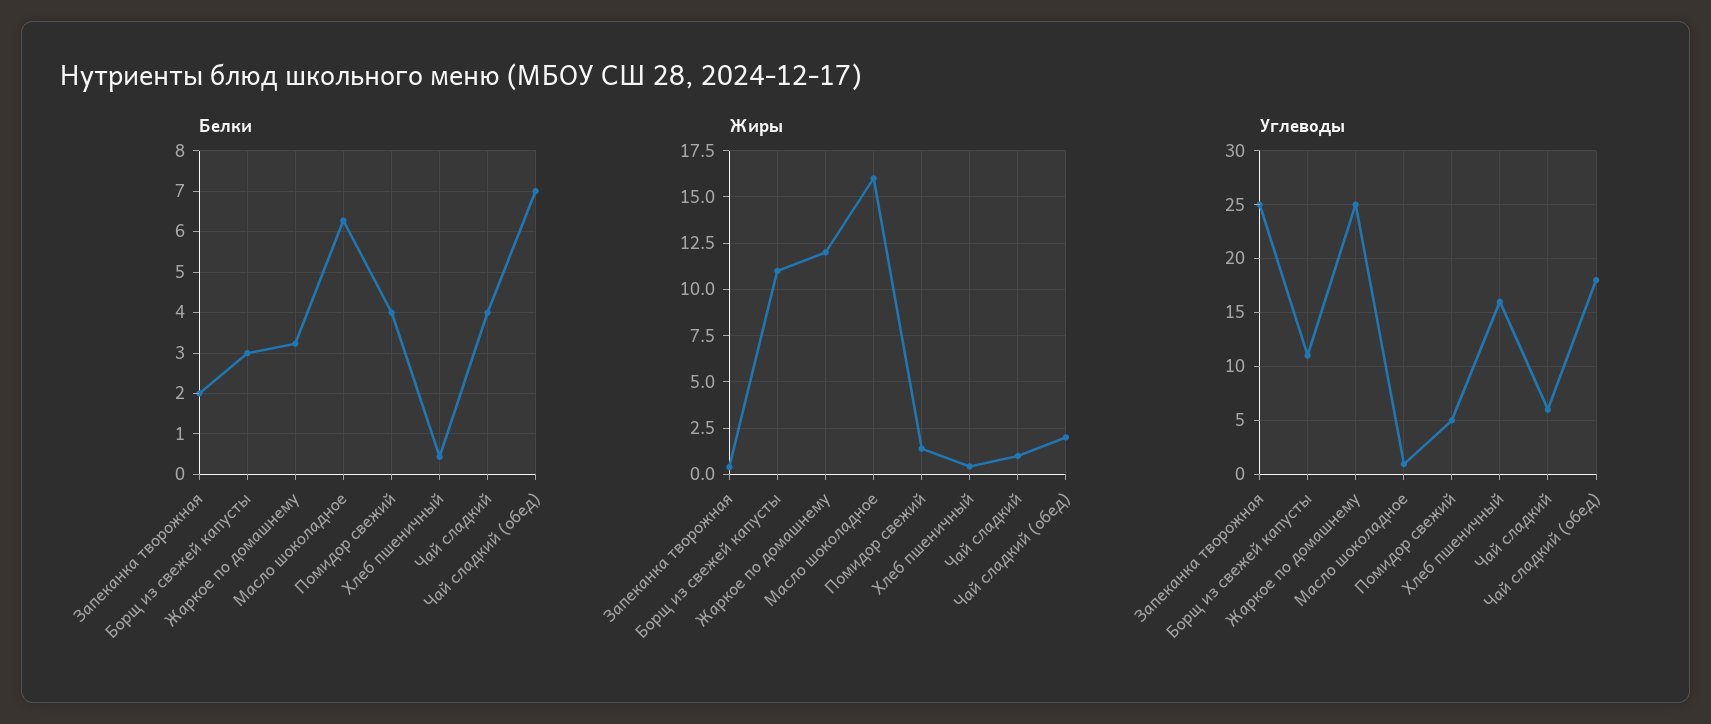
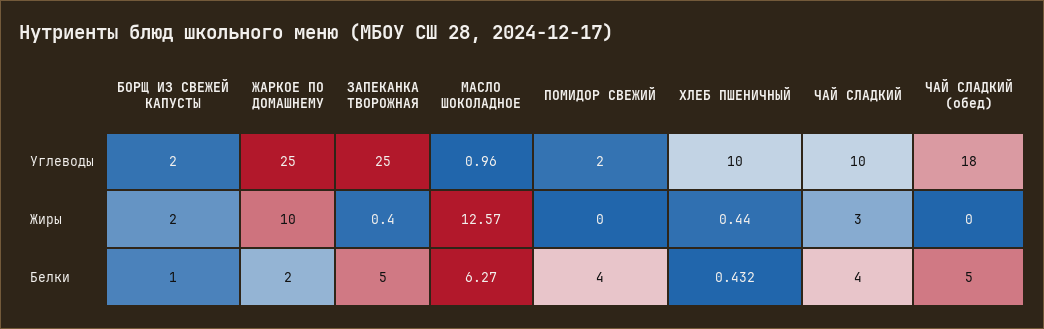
Белки, Запеканка творожная: 2 -> 5
Белки, Борщ из свежей капусты: 3 -> 1
Белки, Жаркое по домашнему: 3.2 -> 2
Белки, Чай сладкий (обед): 7 -> 5
Жиры, Борщ из свежей капусты: 11 -> 2
Жиры, Жаркое по домашнему: 12 -> 10
Жиры, Масло шоколадное: 16 -> 12.57
Жиры, Помидор свежий: 1.5 -> 0
Жиры, Чай сладкий: 1 -> 3
Жиры, Чай сладкий (обед): 2 -> 0
Углеводы, Борщ из свежей капусты: 11 -> 2
Углеводы, Помидор свежий: 5 -> 2
Углеводы, Хлеб пшеничный: 16 -> 10
Углеводы, Чай сладкий: 6 -> 10

